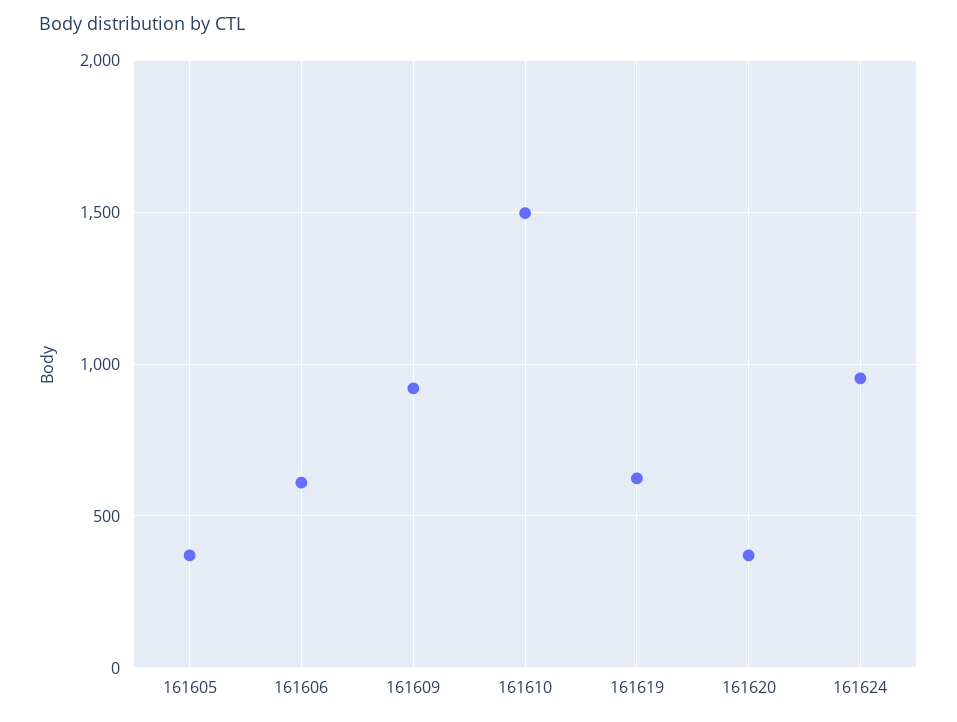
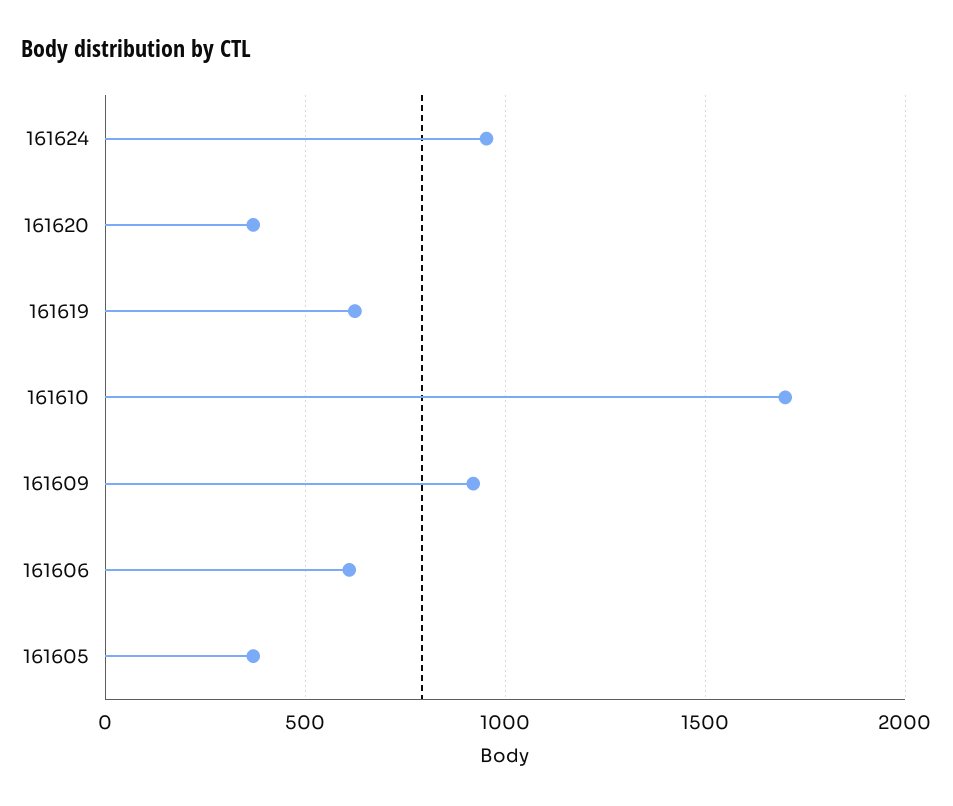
161610: 1500 -> 1700

